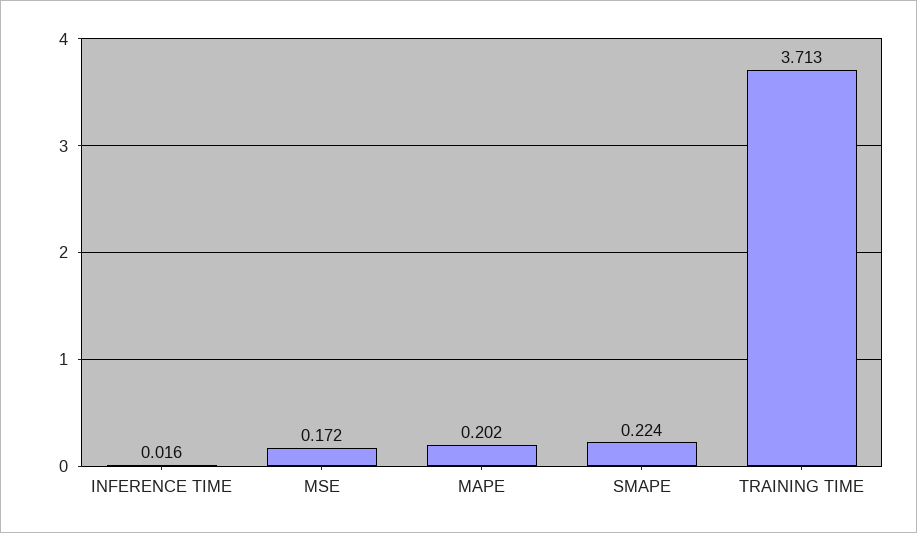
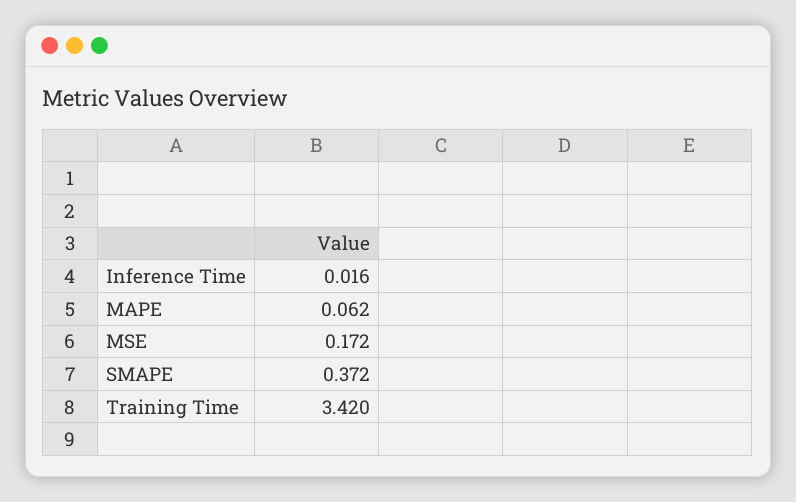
MAPE: 0.202 -> 0.062
SMAPE: 0.224 -> 0.372
TRAINING TIME: 3.713 -> 3.42

